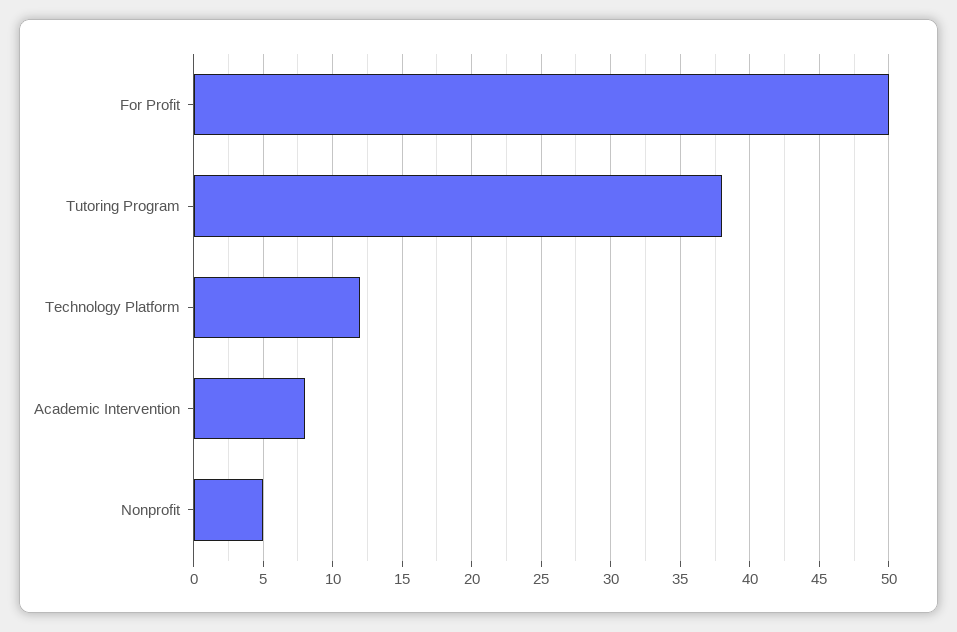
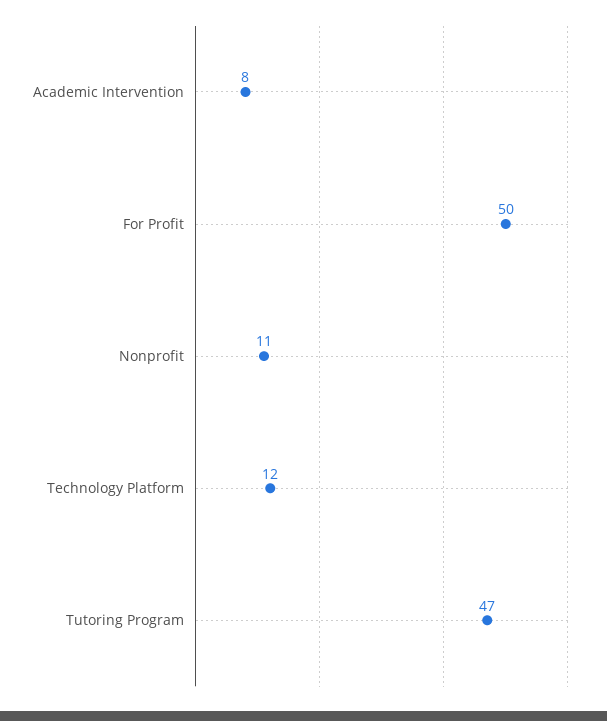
Tutoring Program: 38 -> 47
Nonprofit: 5 -> 11

